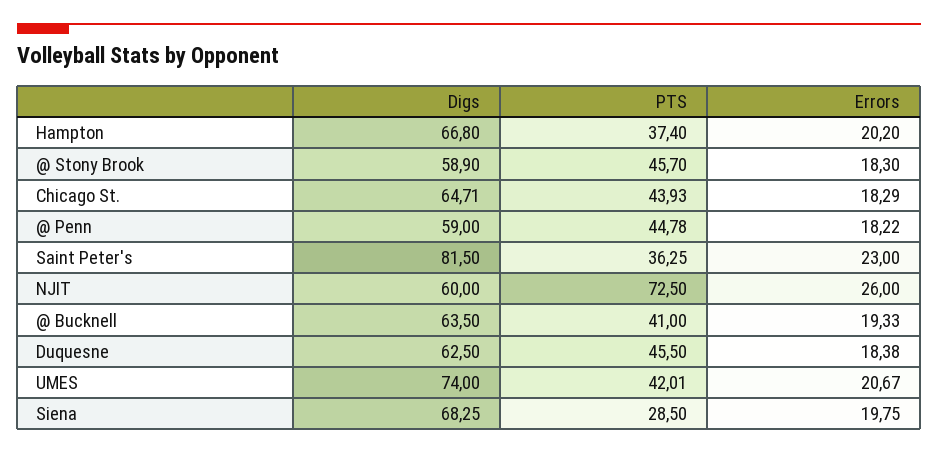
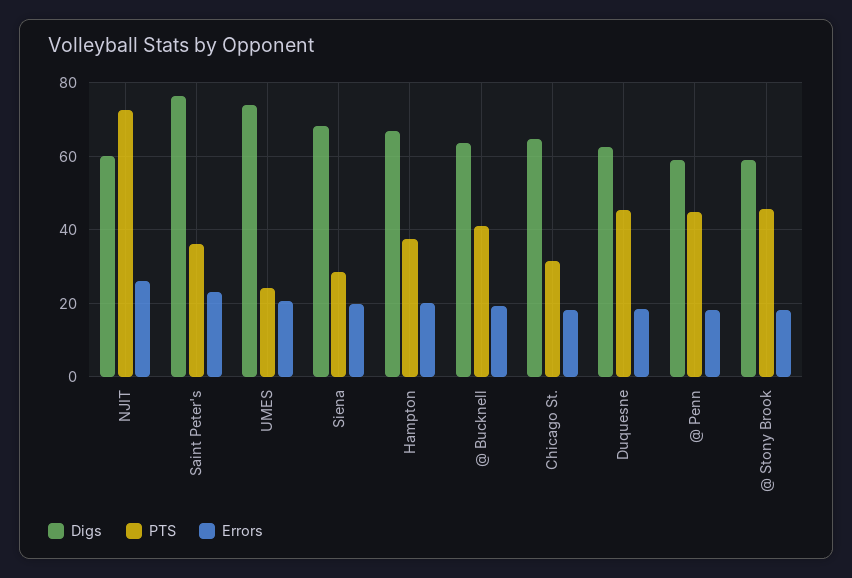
PTS, Chicago St.: 43.93 -> 32
Digs, Saint Peter's: 81.5 -> 76
PTS, UMES: 42.01 -> 24

